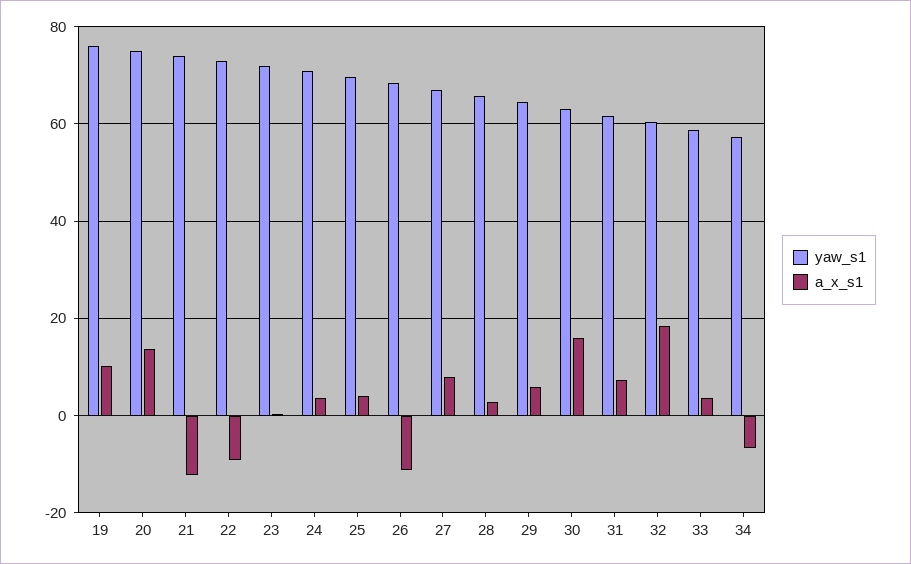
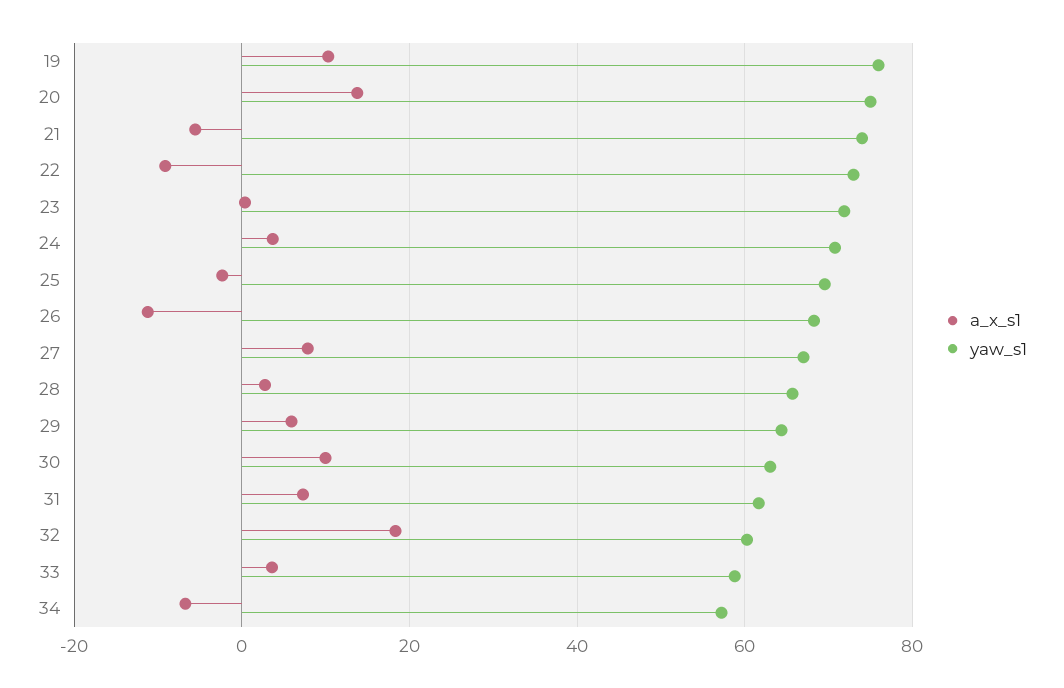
a_x_s1, 21: -12 -> -6
a_x_s1, 25: 4 -> -2
a_x_s1, 30: 16 -> 10

